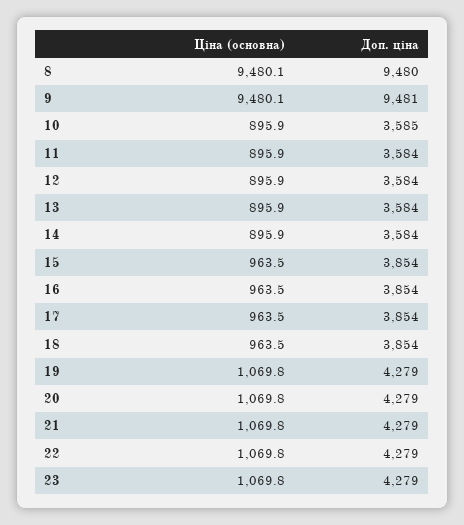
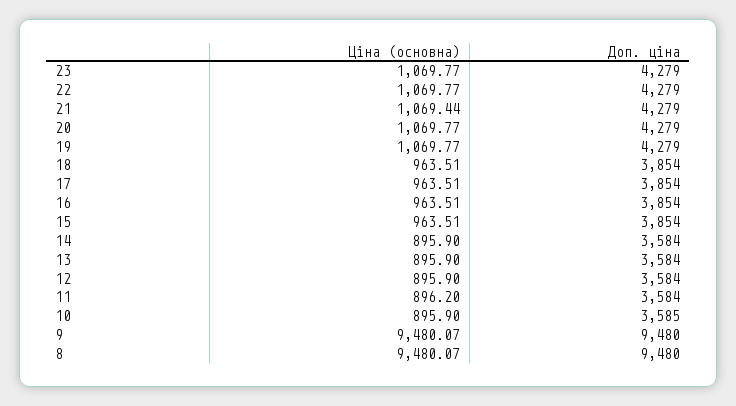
Доп. ціна, 9: 9481 -> 9480
Ціна (основна), 11: 895.9 -> 896.2
Ціна (основна), 21: 1069.8 -> 1069.44

